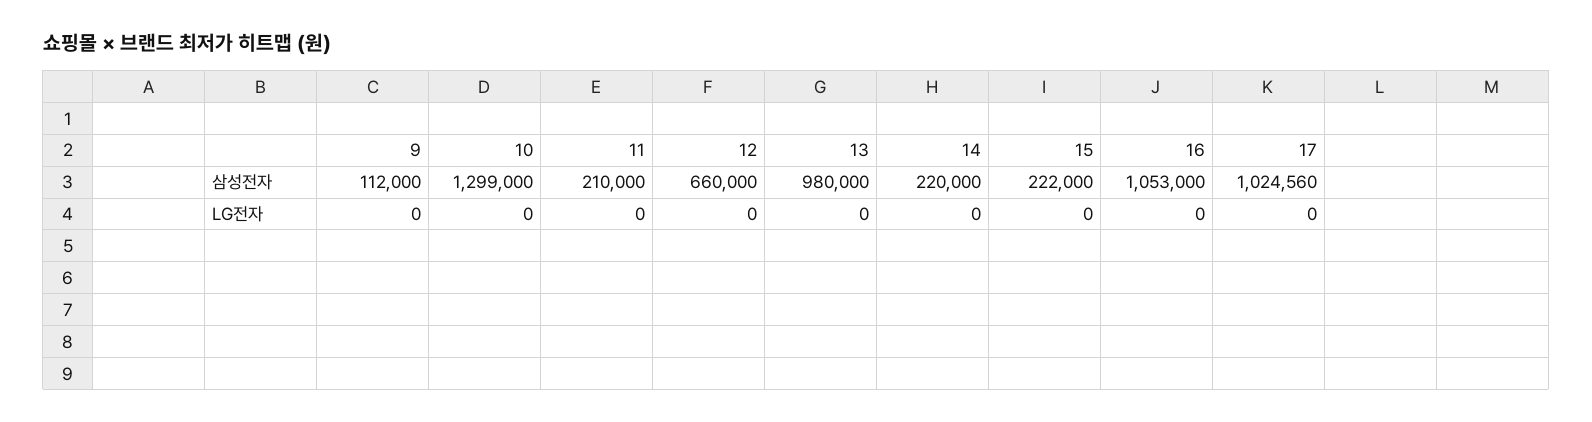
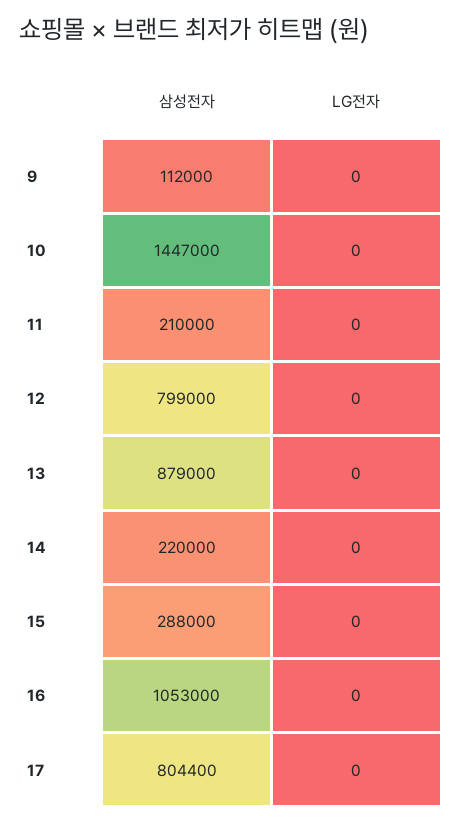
10, 삼성전자: 1299000 -> 1447000
12, 삼성전자: 660000 -> 799000
13, 삼성전자: 980000 -> 879000
15, 삼성전자: 222000 -> 288000
17, 삼성전자: 1024560 -> 804400

